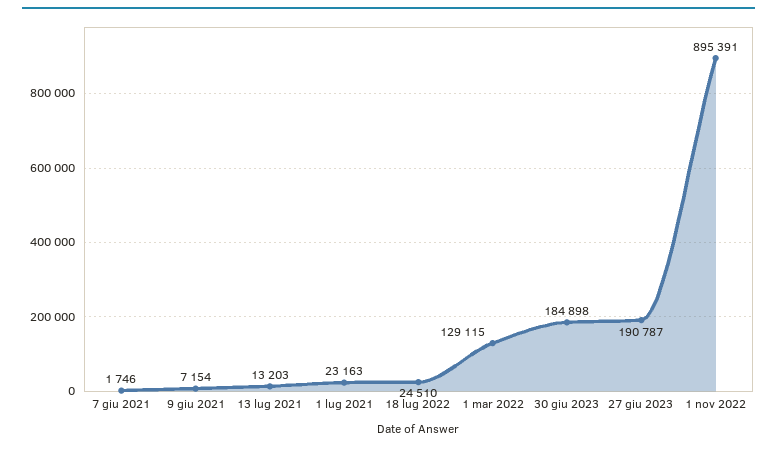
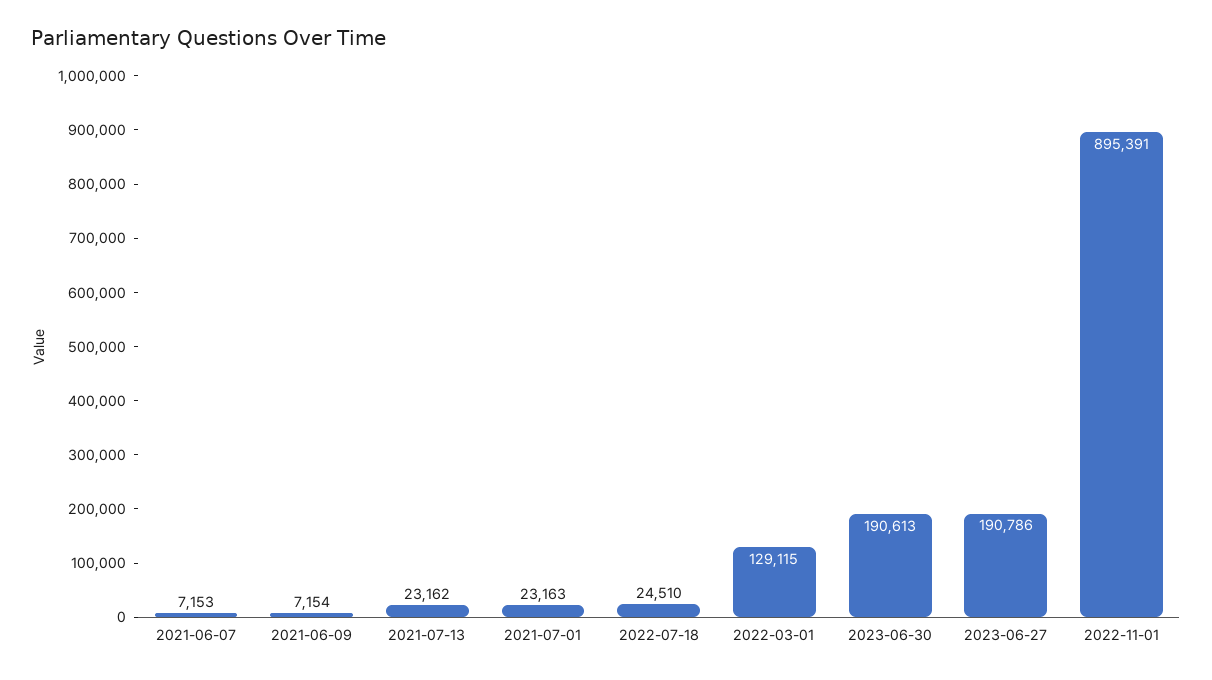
7 giu 2021: 1746 -> 7153
13 lug 2021: 13203 -> 23162
30 giu 2023: 184898 -> 190613
27 giu 2023: 190787 -> 190786

